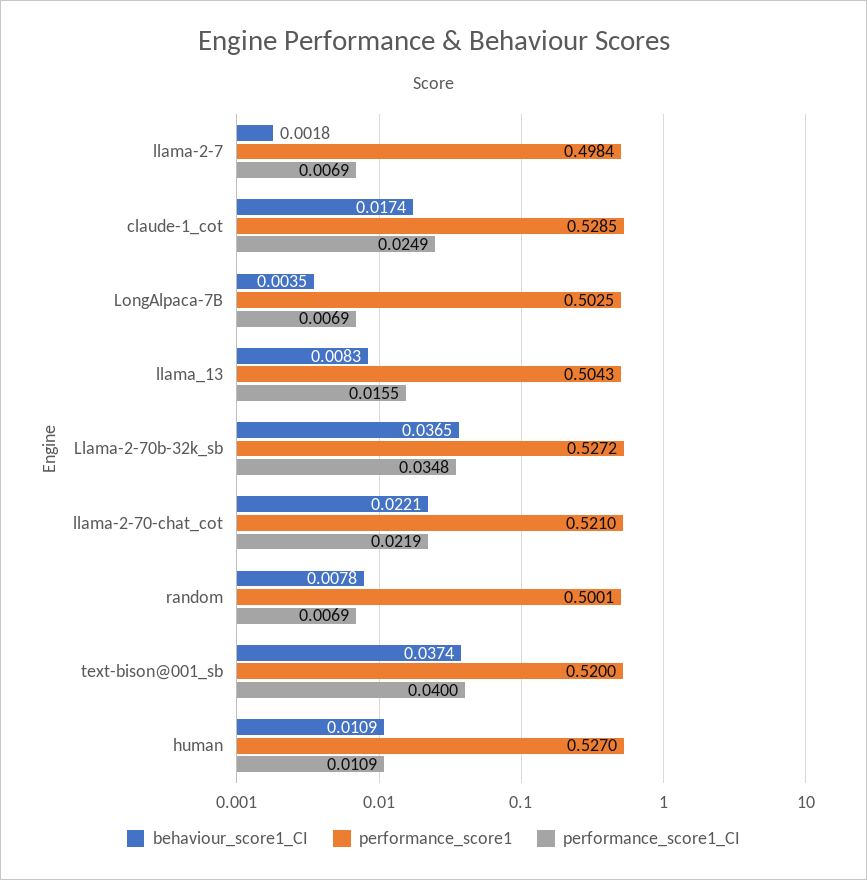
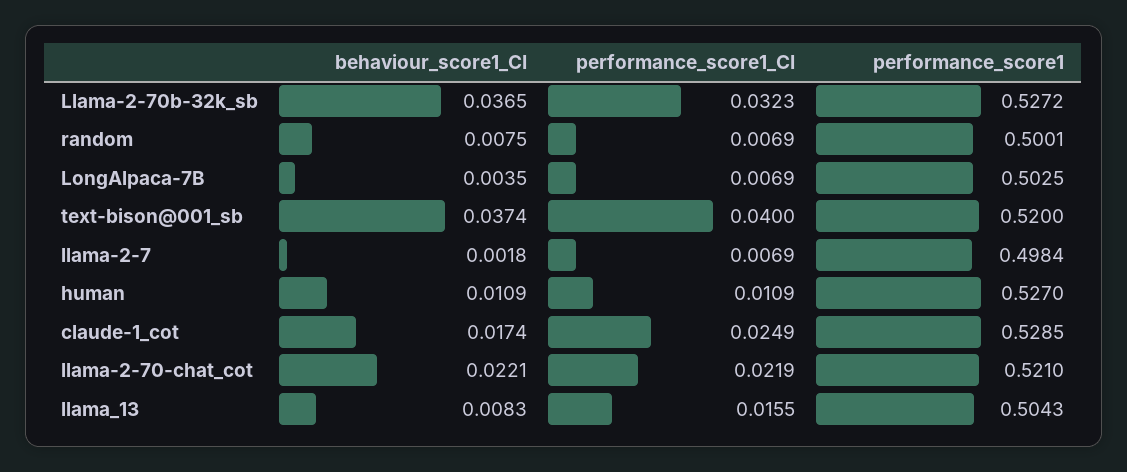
performance_score1_CI, Llama-2-70b-32k_sb: 0.0348 -> 0.0323
behaviour_score1_CI, random: 0.0078 -> 0.0075

